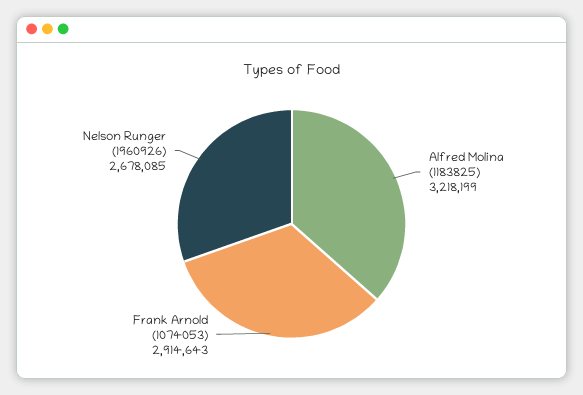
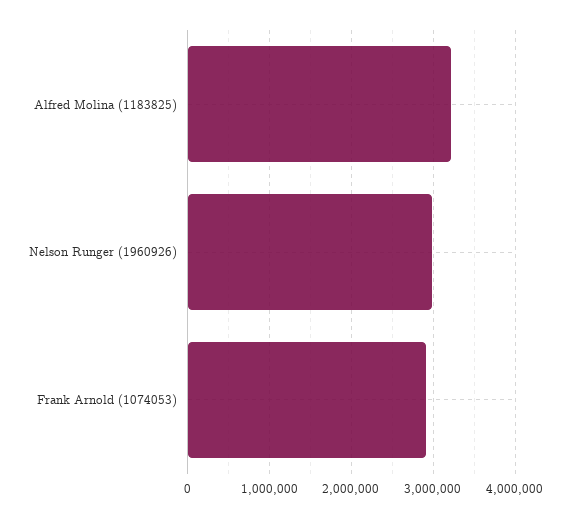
Nelson Runger (1960926): 2678085 -> 3000000

